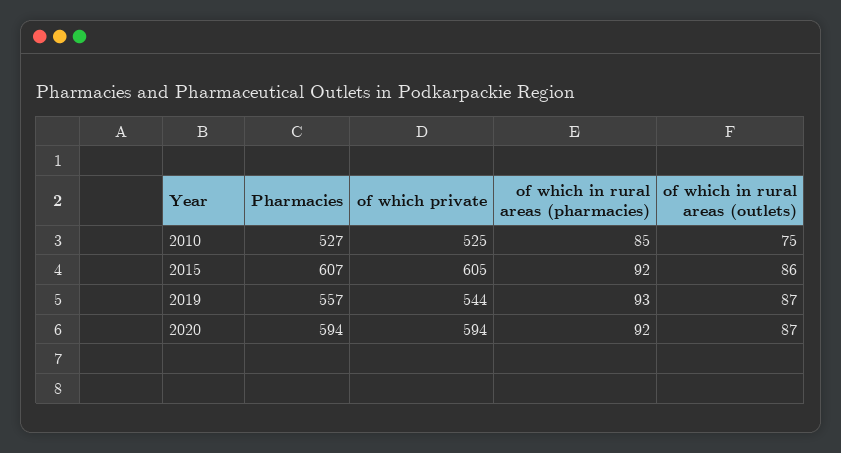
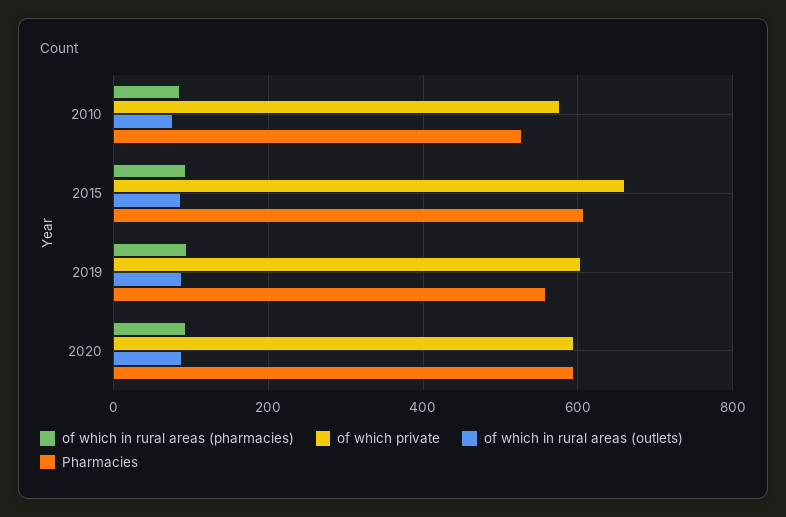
of which private, 2010: 525 -> 580
of which private, 2015: 605 -> 660
of which private, 2019: 544 -> 600

